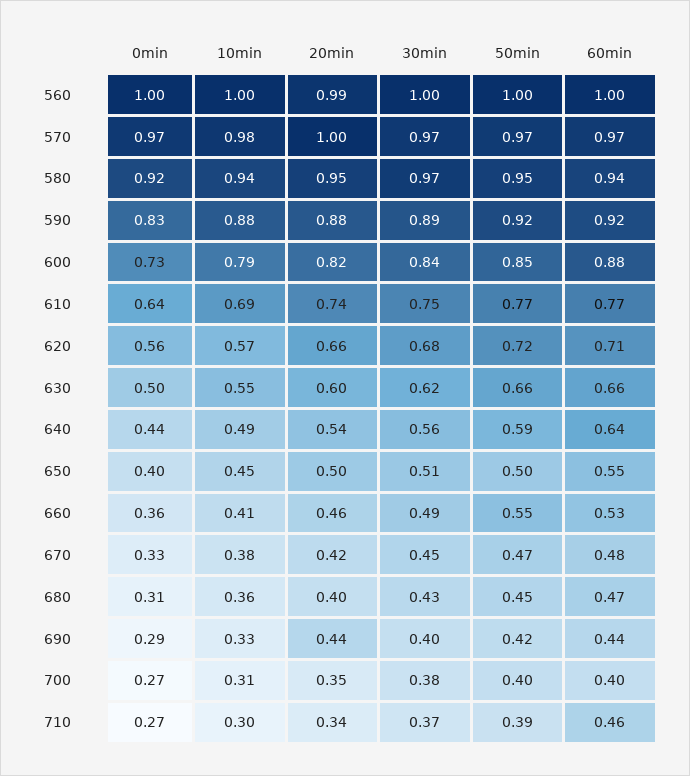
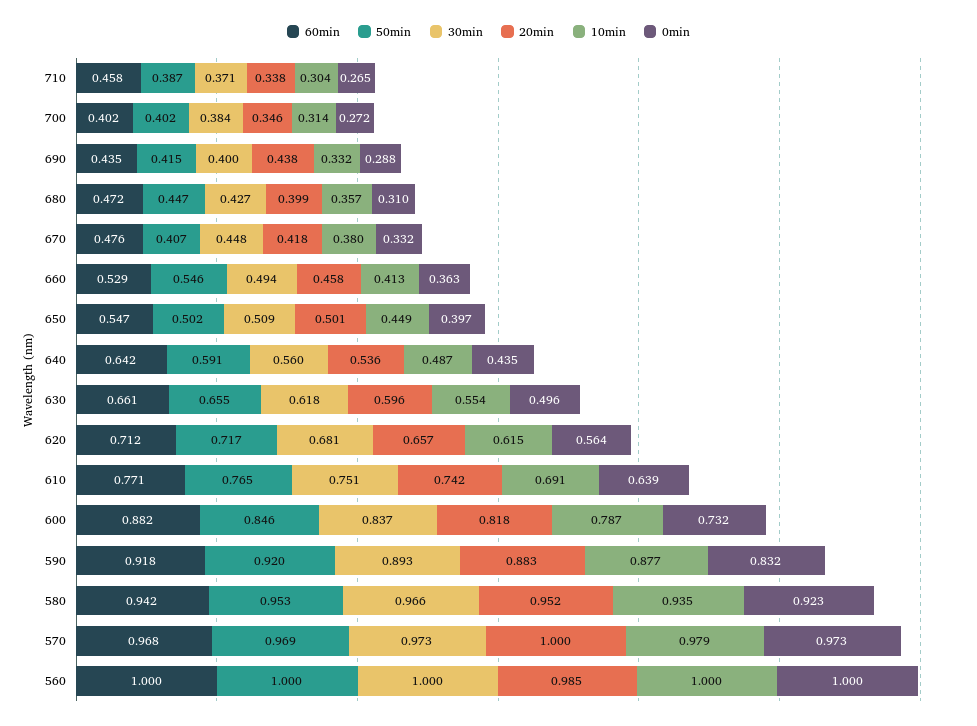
10min, 620: 0.57 -> 0.615
50min, 670: 0.47 -> 0.407

